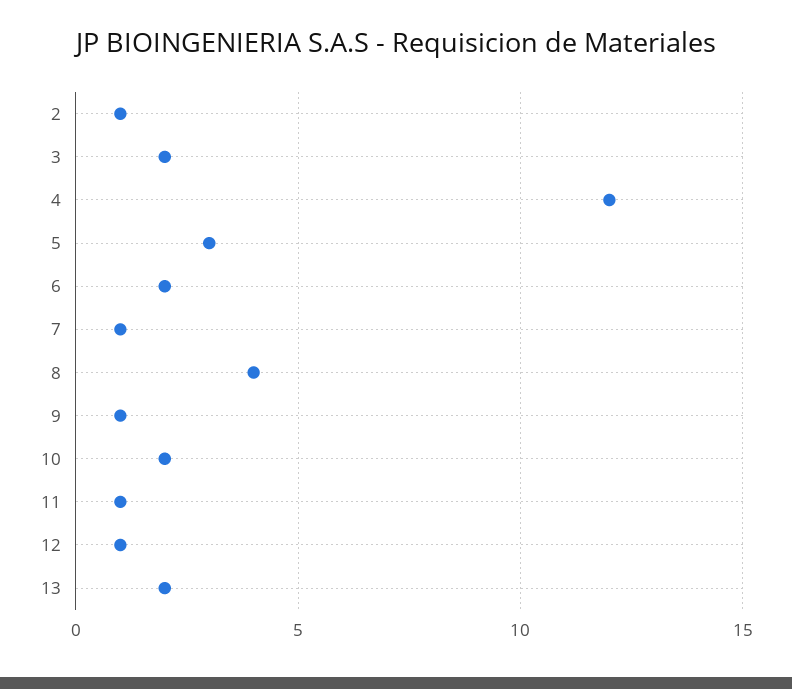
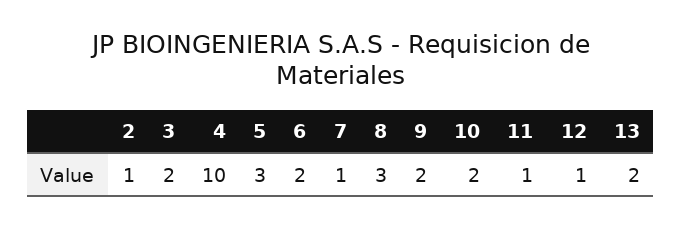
4: 12 -> 10
8: 4 -> 3
9: 1 -> 2

